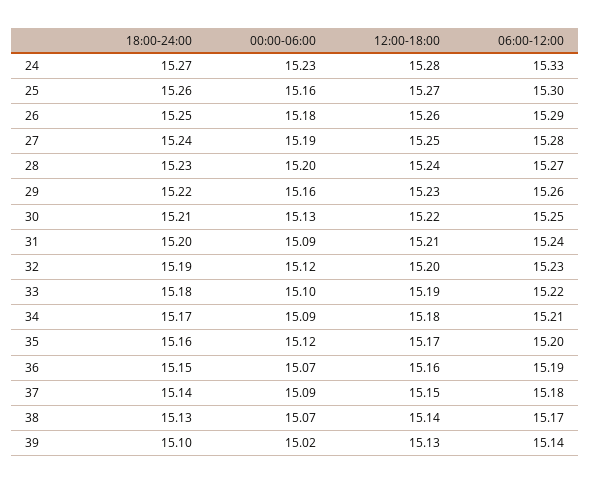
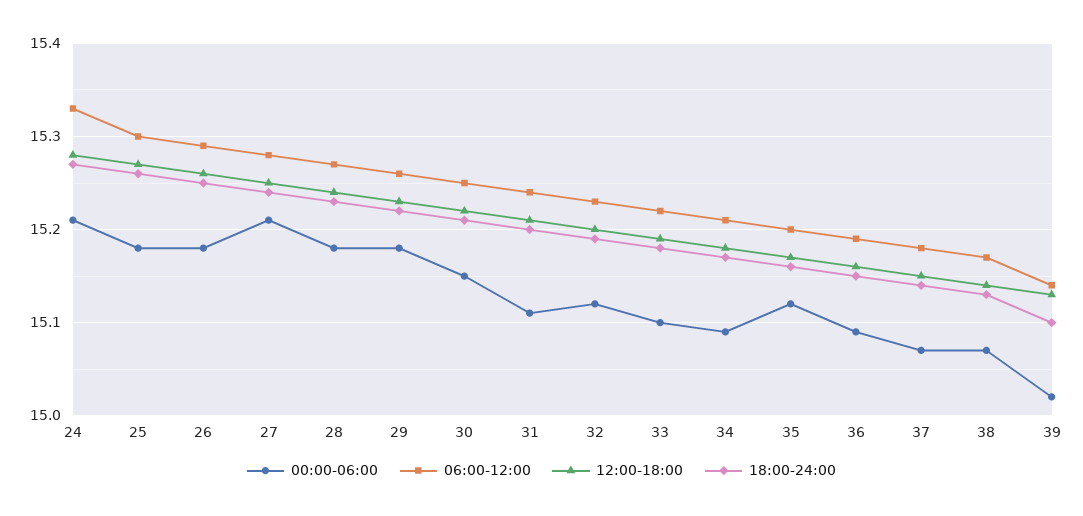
00:00-06:00, 24: 15.23 -> 15.21
00:00-06:00, 25: 15.16 -> 15.18
00:00-06:00, 27: 15.19 -> 15.21
00:00-06:00, 28: 15.2 -> 15.18
00:00-06:00, 29: 15.16 -> 15.18
00:00-06:00, 30: 15.13 -> 15.15
00:00-06:00, 31: 15.09 -> 15.11
00:00-06:00, 36: 15.07 -> 15.09
00:00-06:00, 37: 15.09 -> 15.07

